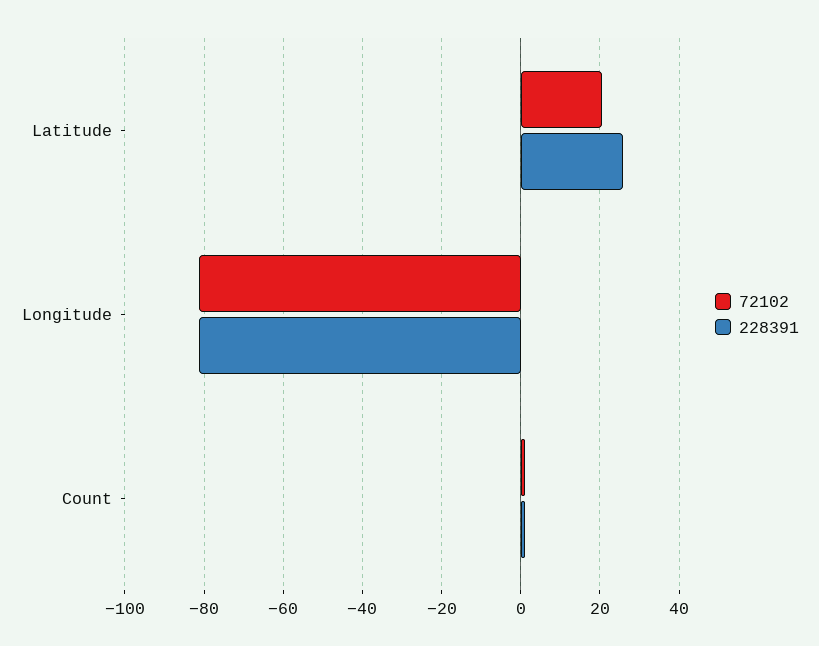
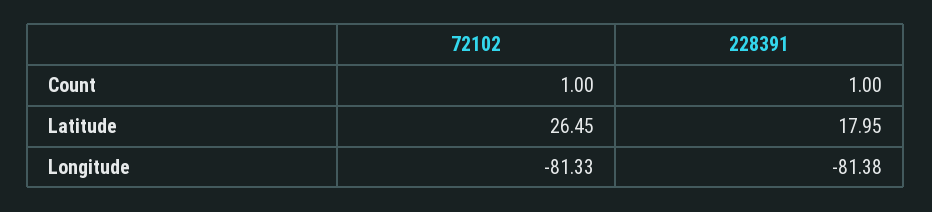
72102, Latitude: 20 -> 26.45
228391, Latitude: 26 -> 17.95

